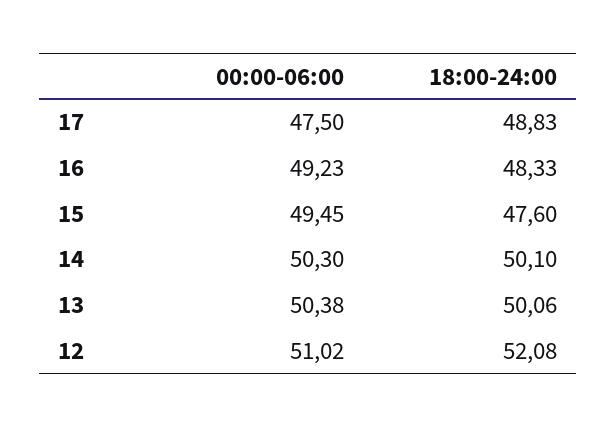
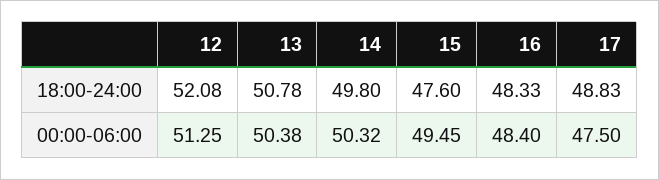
00:00-06:00, 16: 49.23 -> 48.4
00:00-06:00, 14: 50.3 -> 50.32
18:00-24:00, 14: 50.1 -> 49.8
18:00-24:00, 13: 50.06 -> 50.78
00:00-06:00, 12: 51.02 -> 51.25

